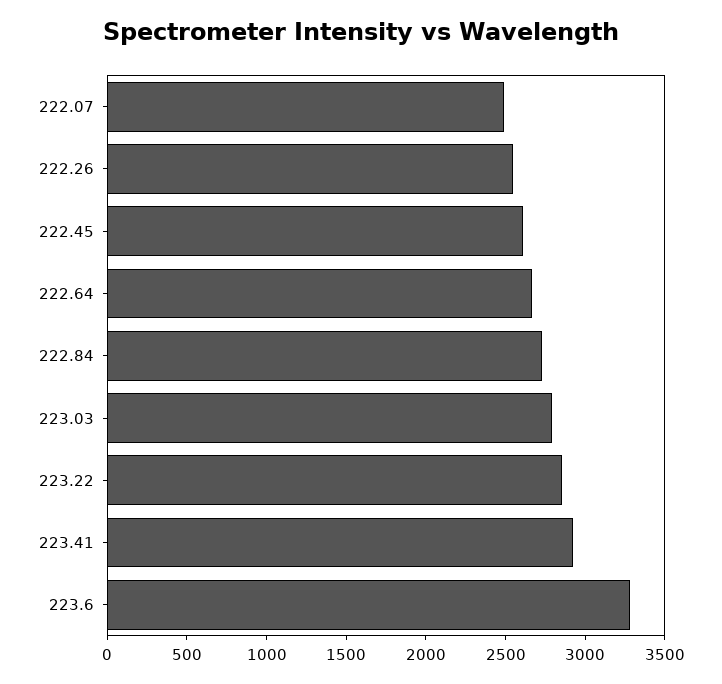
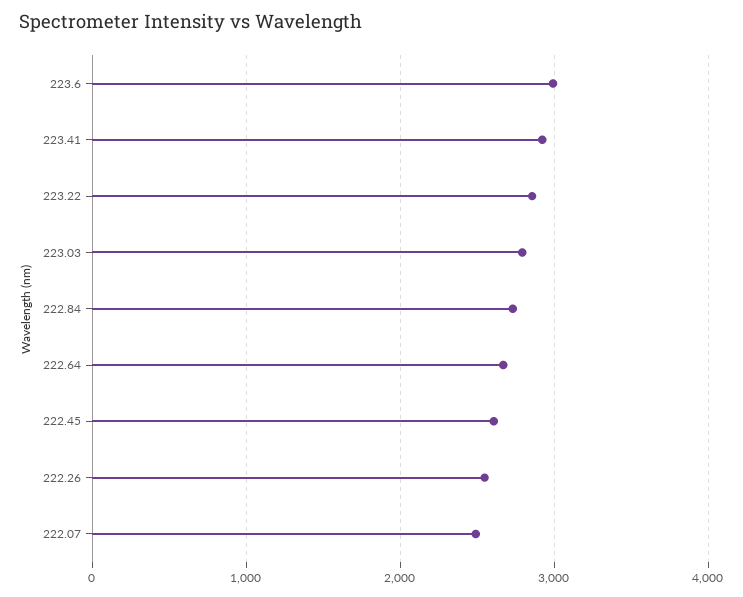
223.6: 3300 -> 3000

